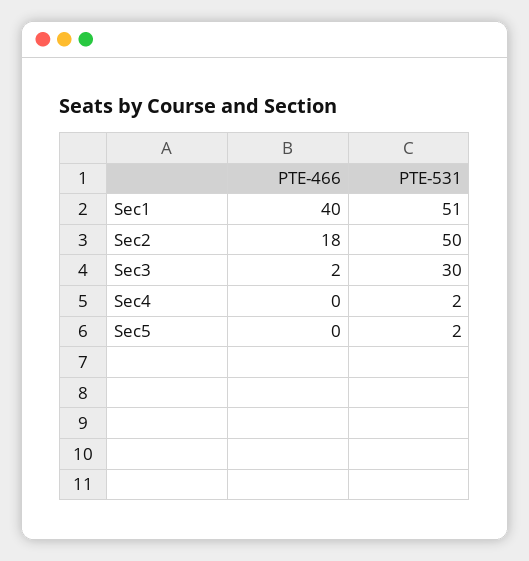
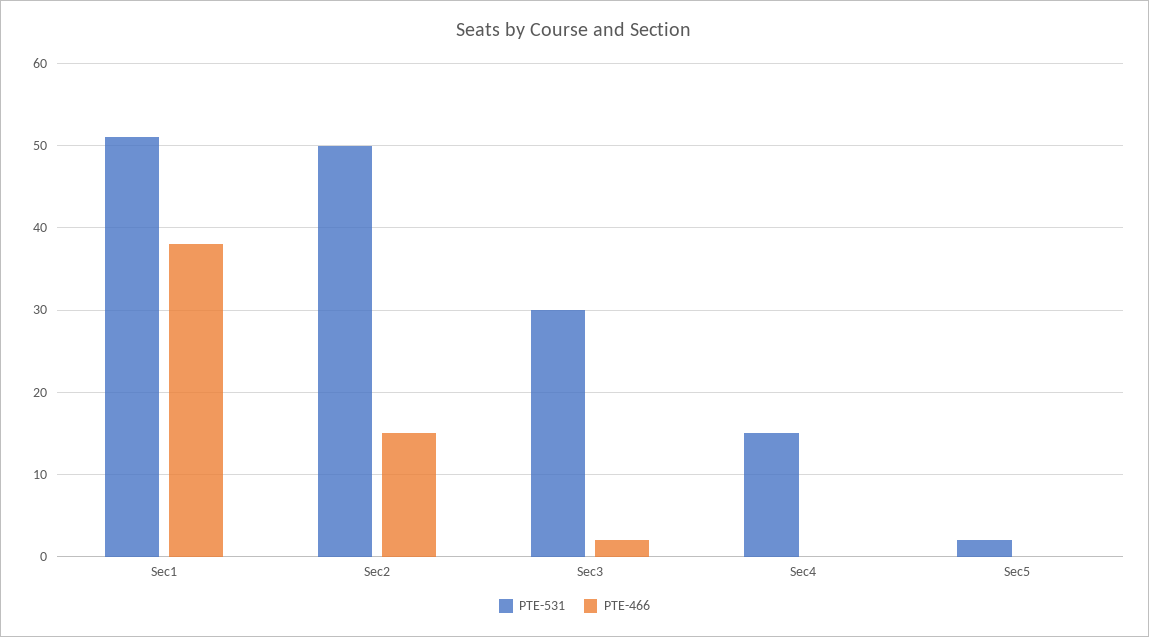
PTE-466, Sec1: 40 -> 38
PTE-466, Sec2: 18 -> 15
PTE-531, Sec4: 2 -> 15

